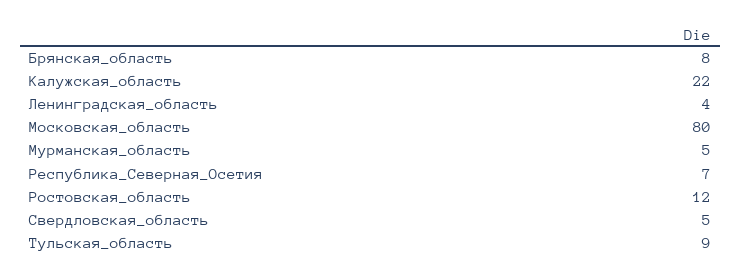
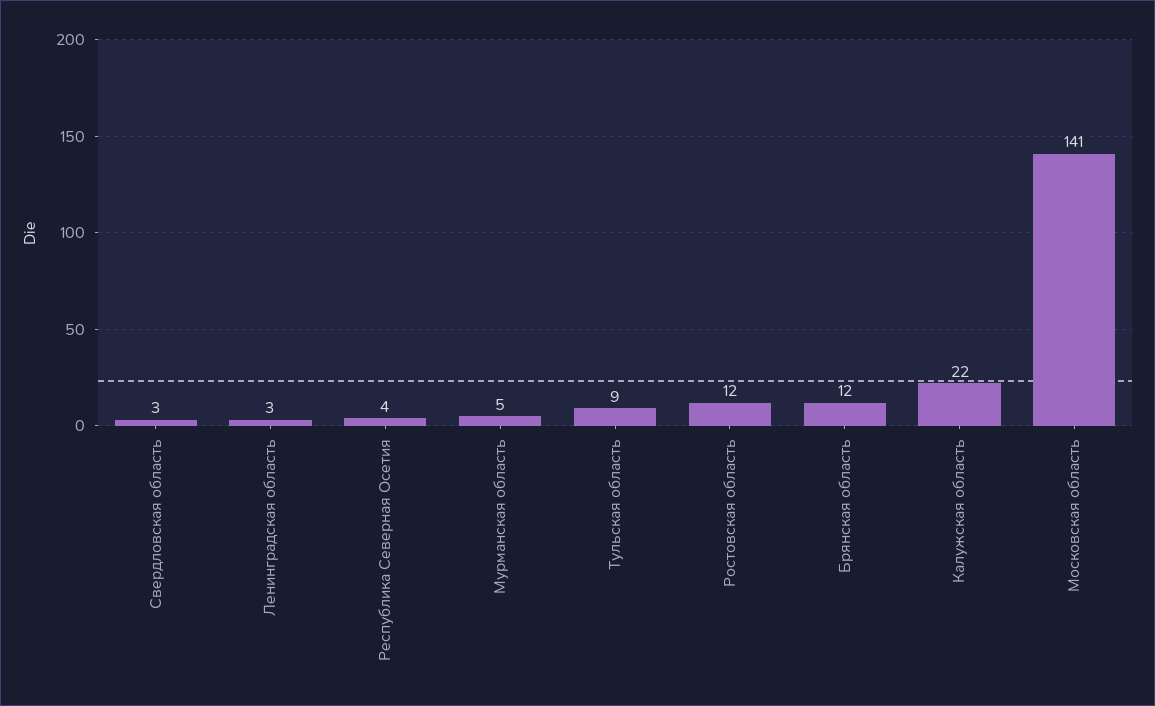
Брянская_область: 8 -> 12
Ленинградская_область: 4 -> 3
Московская_область: 80 -> 141
Республика_Северная_Осетия: 7 -> 4
Свердловская_область: 5 -> 3

